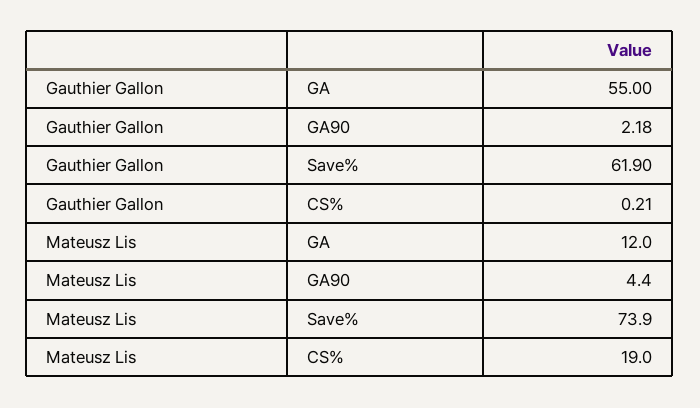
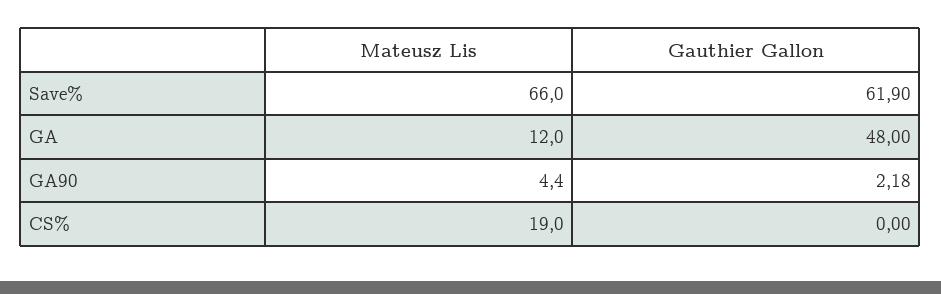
Gauthier Gallon, GA: 55 -> 48
Gauthier Gallon, CS%: 0.21 -> 0
Mateusz Lis, Save%: 73.9 -> 66

